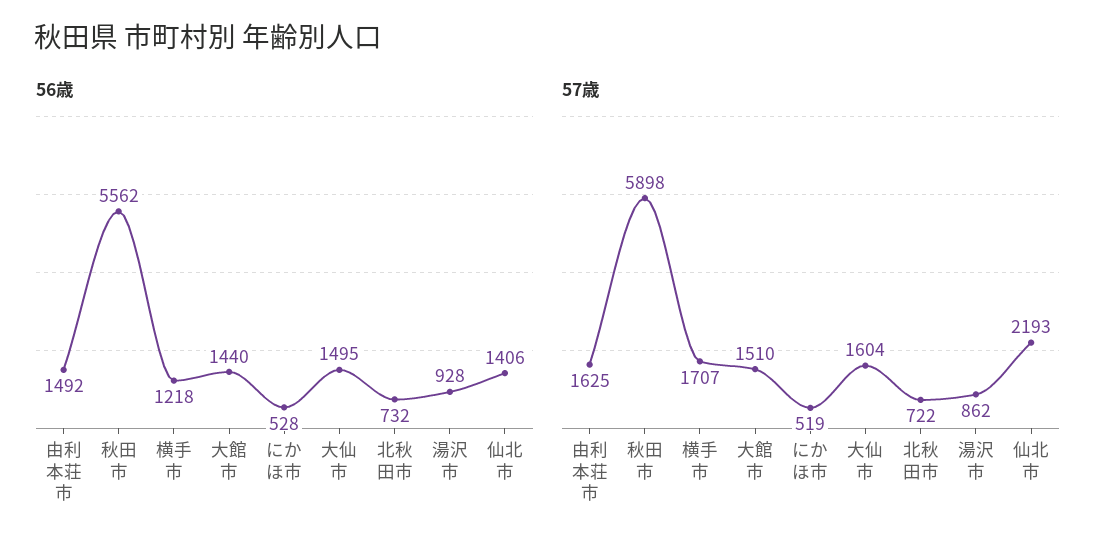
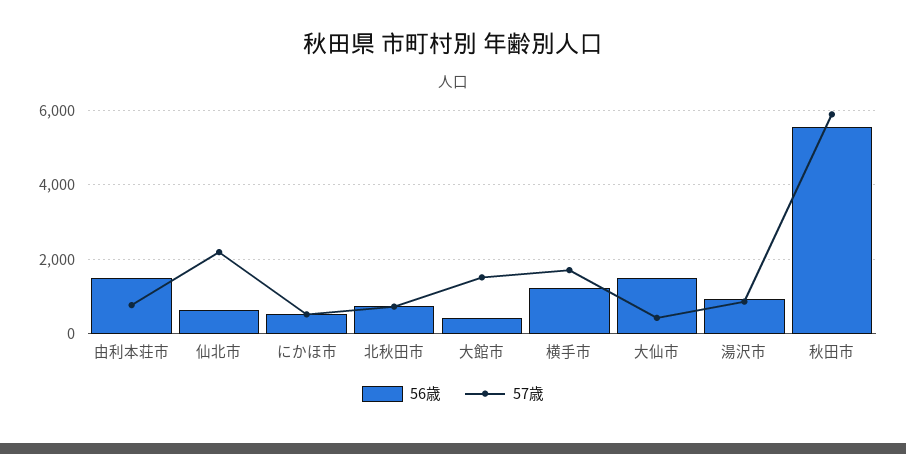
56歳, 大館市: 1440 -> 400
56歳, 仙北市: 1406 -> 600
57歳, 由利本荘市: 1625 -> 800
57歳, 大仙市: 1604 -> 400

